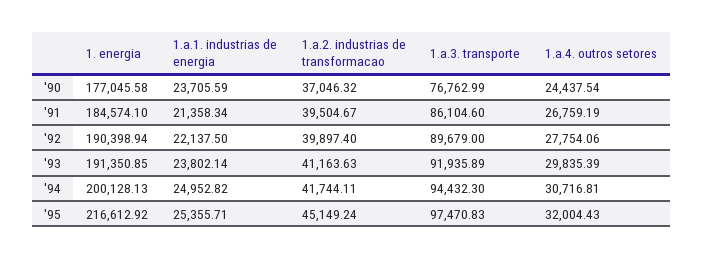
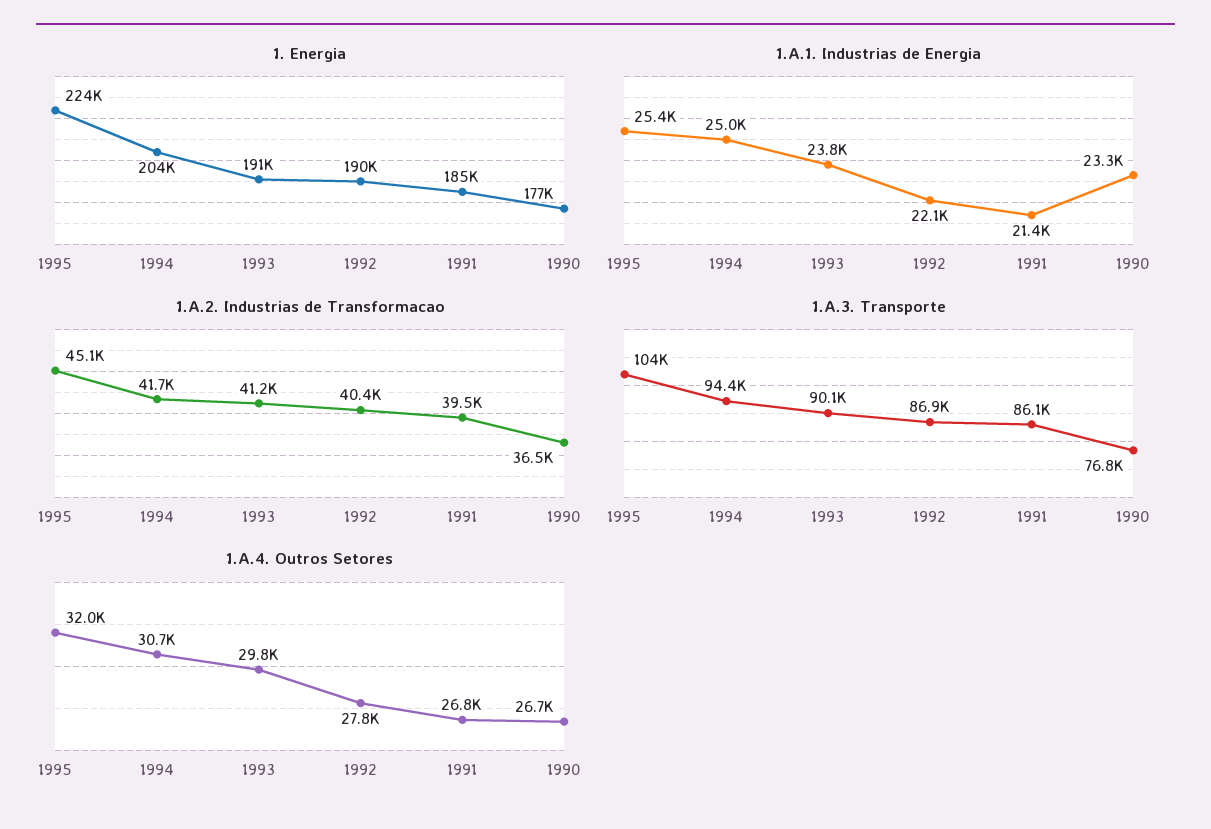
1.a.1. industrias de energia, '90: 23705.59 -> 23300
1.a.2. industrias de transformacao, '90: 37046.32 -> 36500
1.a.4. outros setores, '90: 24437.54 -> 26700
1.a.2. industrias de transformacao, '92: 39897.4 -> 40400
1.a.3. transporte, '92: 89679 -> 86900
1.a.3. transporte, '93: 91935.89 -> 90100
1. energia, '94: 200128.13 -> 204000
1. energia, '95: 216612.92 -> 224000
1.a.3. transporte, '95: 97470.83 -> 104000

